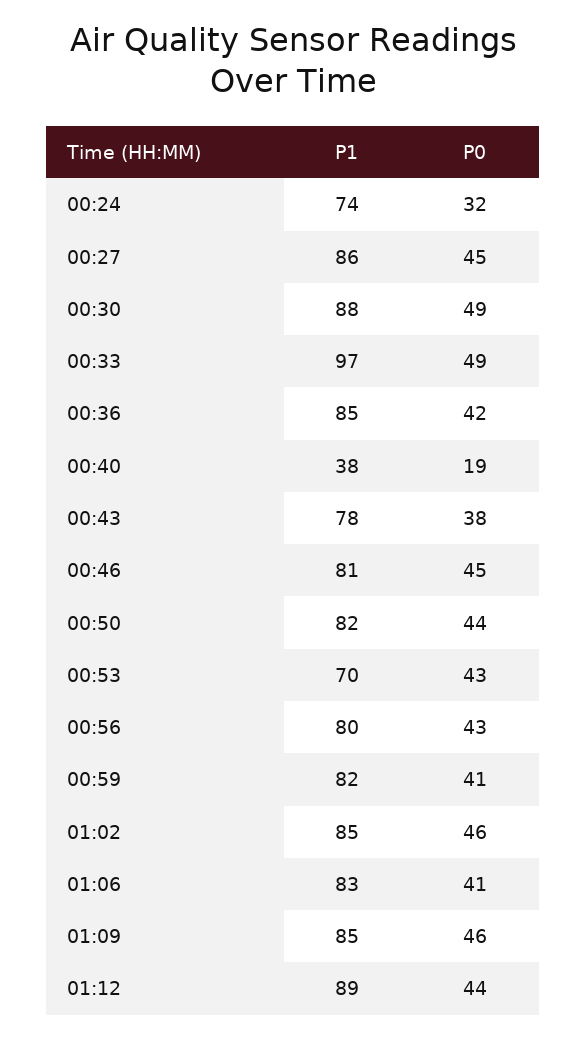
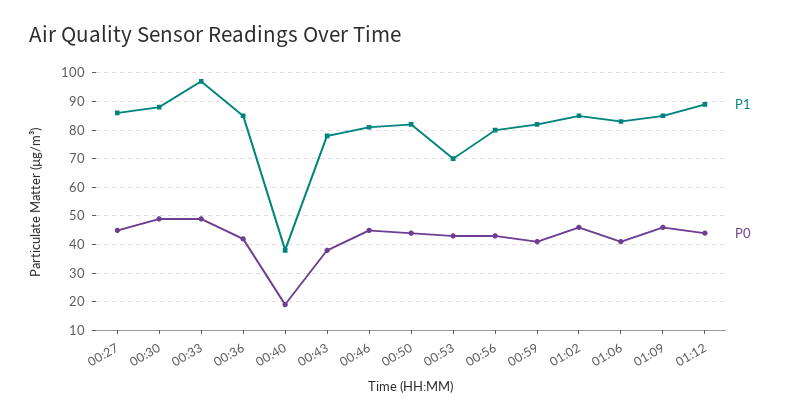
P1, 00:24: 74 -> none
P0, 00:24: 32 -> none

